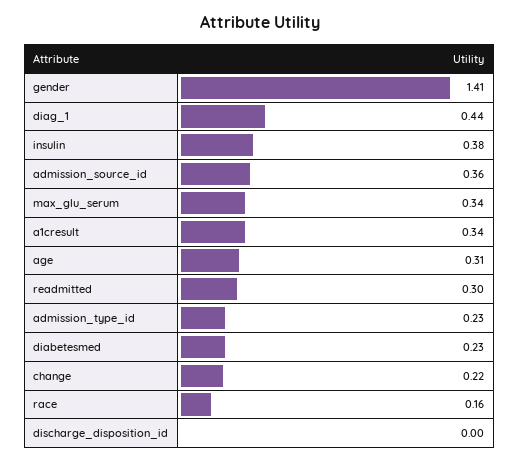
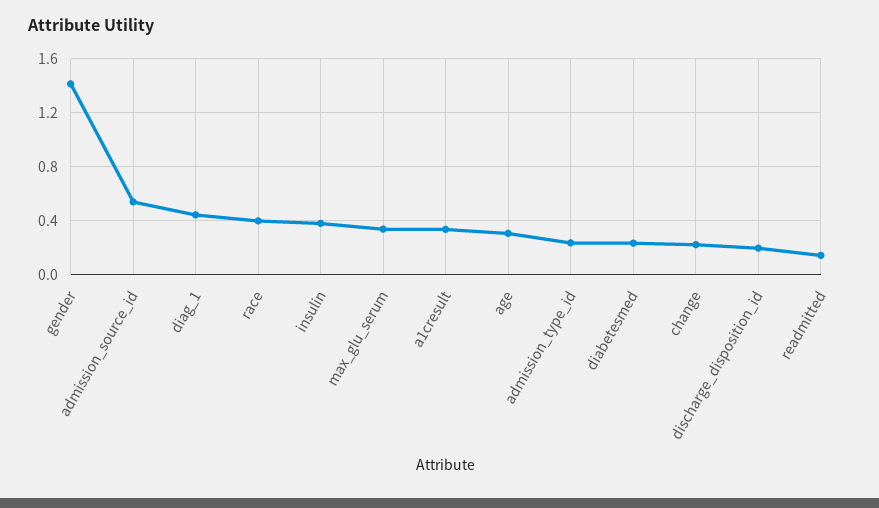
admission_source_id: 0.36 -> 0.55
readmitted: 0.3 -> 0.15
race: 0.16 -> 0.4
discharge_disposition_id: 0 -> 0.2

